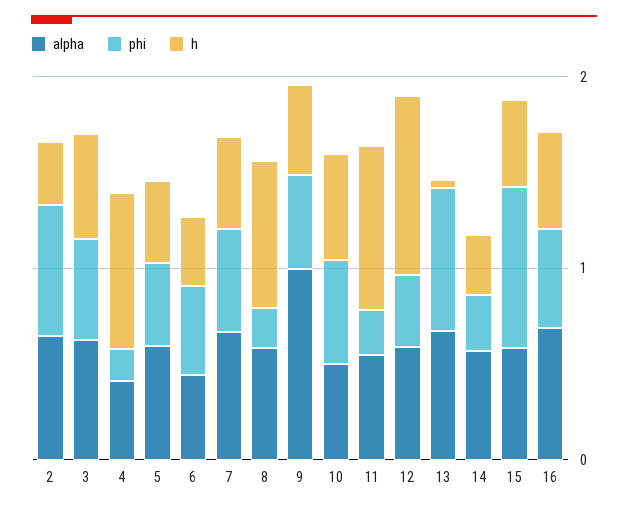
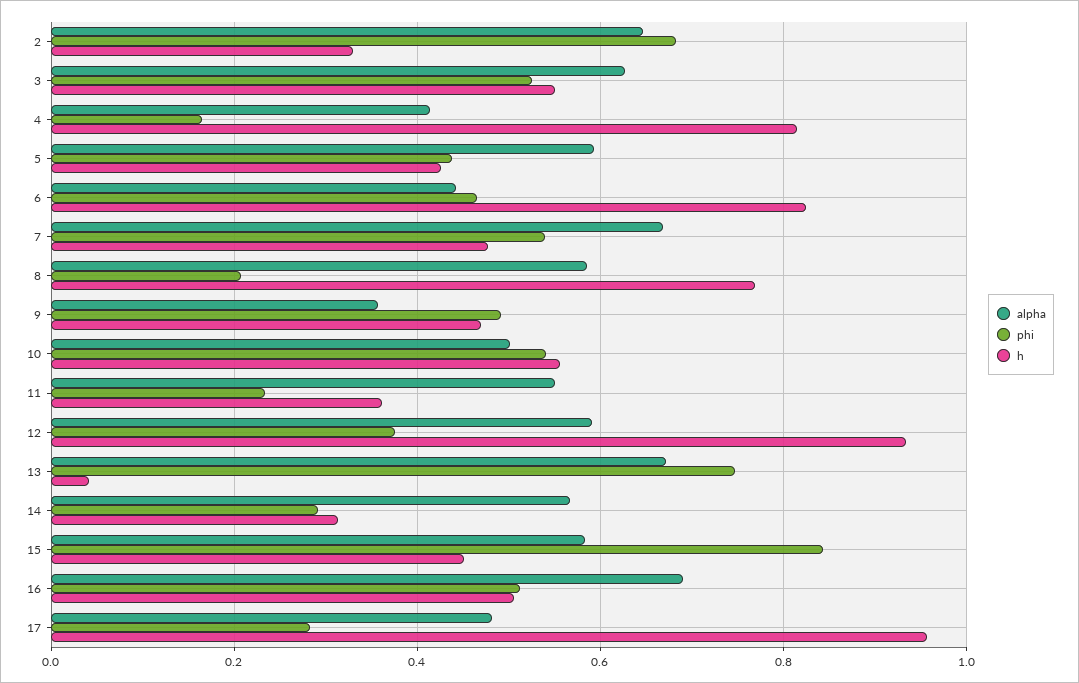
h, 6: 0.4 -> 0.82
alpha, 9: 1 -> 0.36
h, 11: 0.8 -> 0.36
alpha, 17: none -> 0.48
phi, 17: none -> 0.28
h, 17: none -> 0.96

